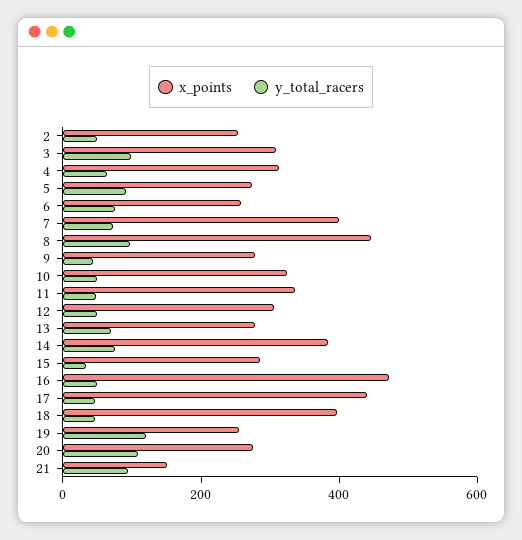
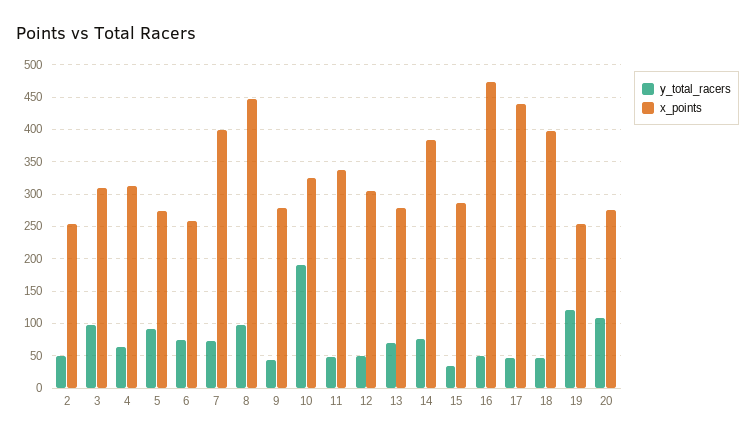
y_total_racers, 10: 50 -> 190
x_points, 21: 150 -> none
y_total_racers, 21: 100 -> none

